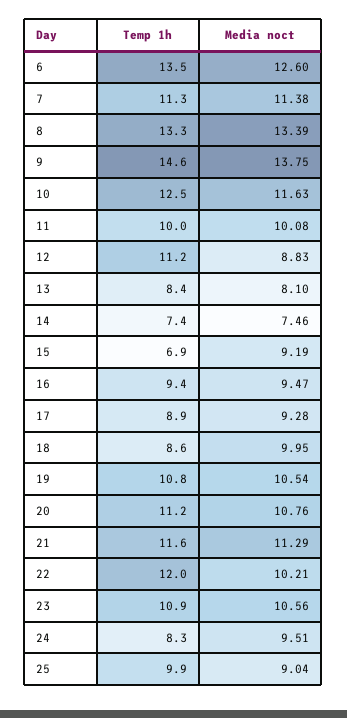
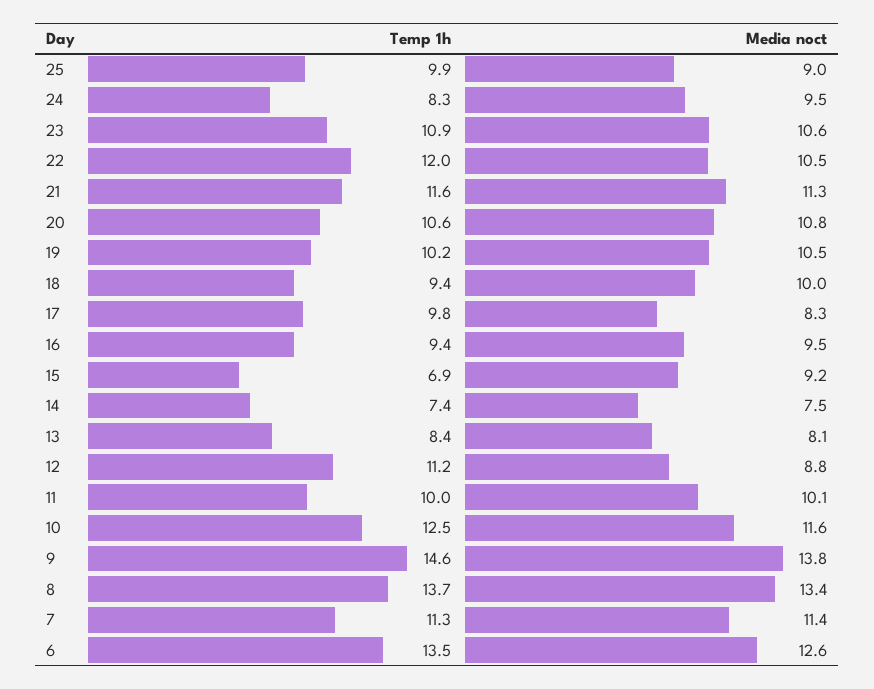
Temp 1h, 8: 13.3 -> 13.7
Temp 1h, 17: 8.9 -> 9.8
Media noct, 17: 9.28 -> 8.3
Temp 1h, 18: 8.6 -> 9.4
Temp 1h, 19: 10.8 -> 10.2
Temp 1h, 20: 11.2 -> 10.6
Media noct, 22: 10.21 -> 10.5

